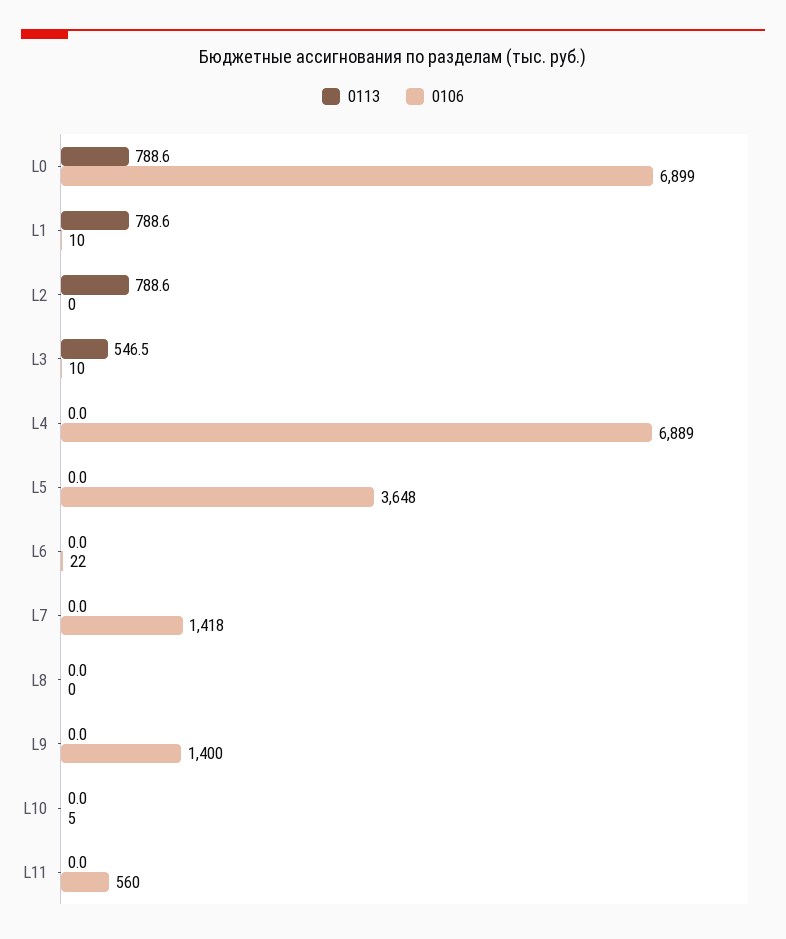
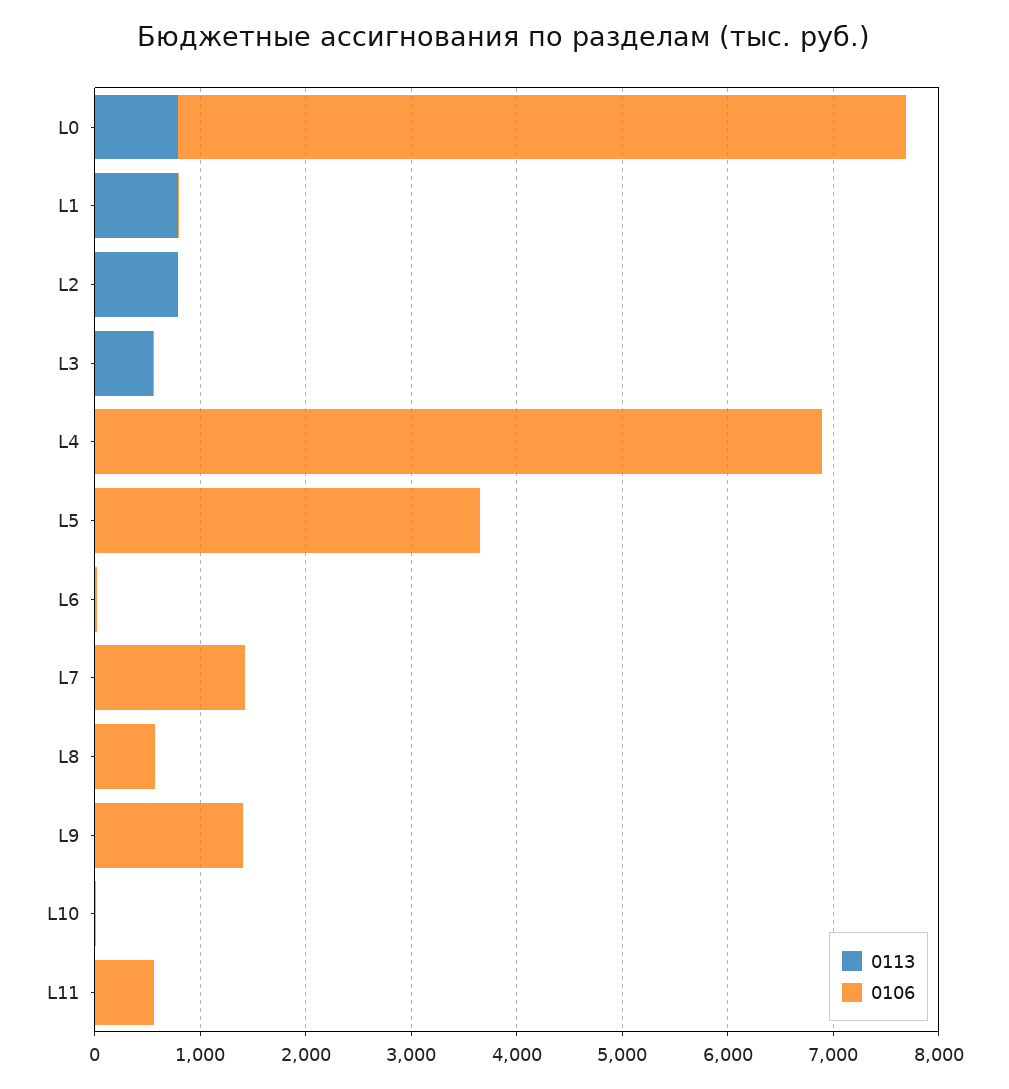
0106, L8: 0 -> 600

